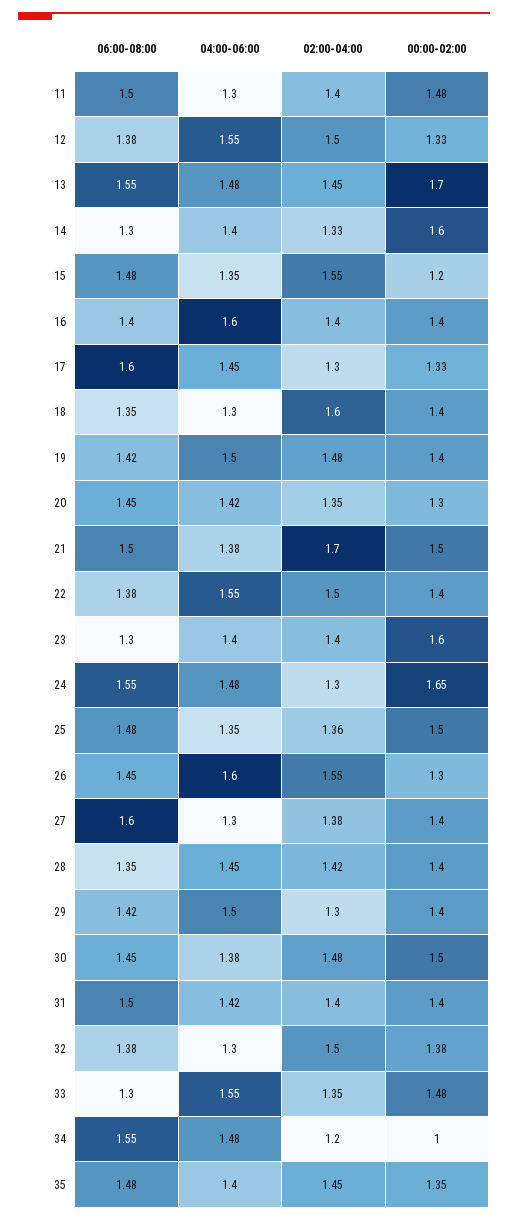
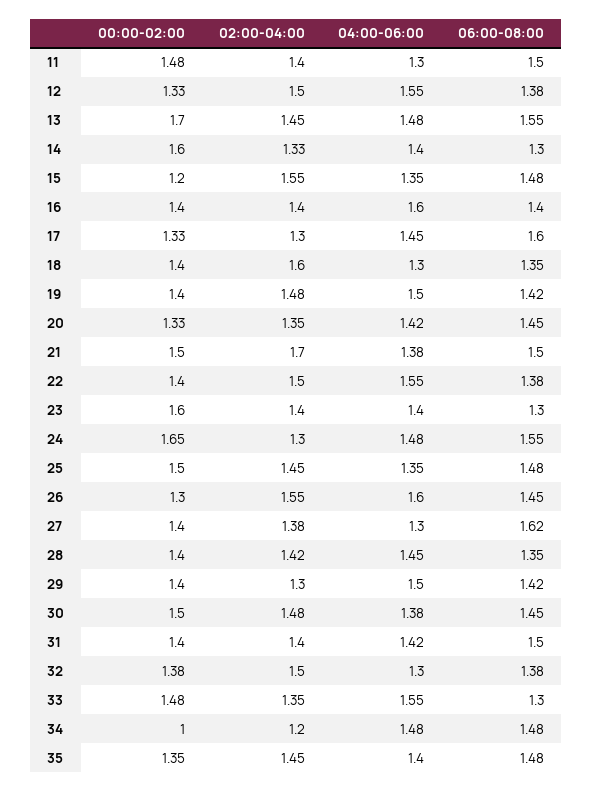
00:00-02:00, 20: 1.3 -> 1.33
02:00-04:00, 25: 1.36 -> 1.45
06:00-08:00, 27: 1.6 -> 1.62
06:00-08:00, 34: 1.55 -> 1.48

